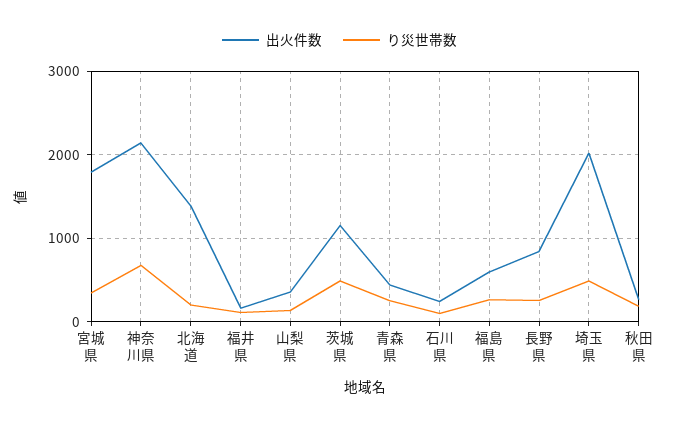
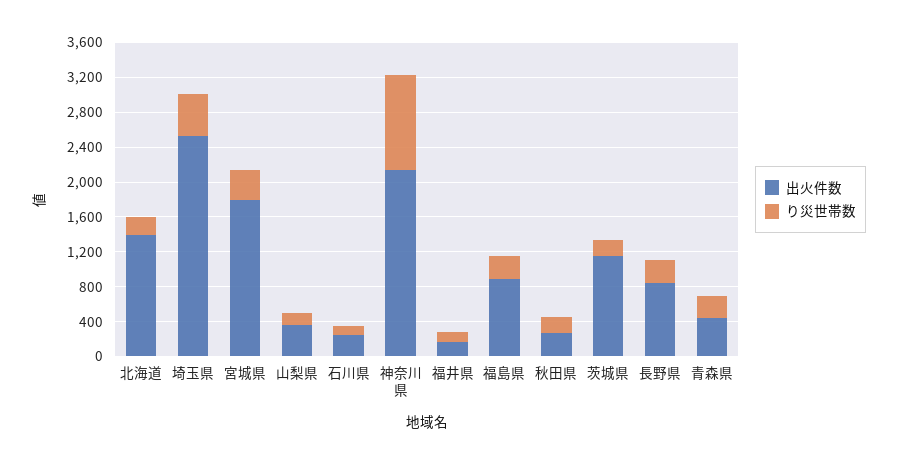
り災世帯数, 神奈川県: 700 -> 1100
り災世帯数, 茨城県: 500 -> 200
出火件数, 福島県: 600 -> 900
出火件数, 埼玉県: 2000 -> 2500

